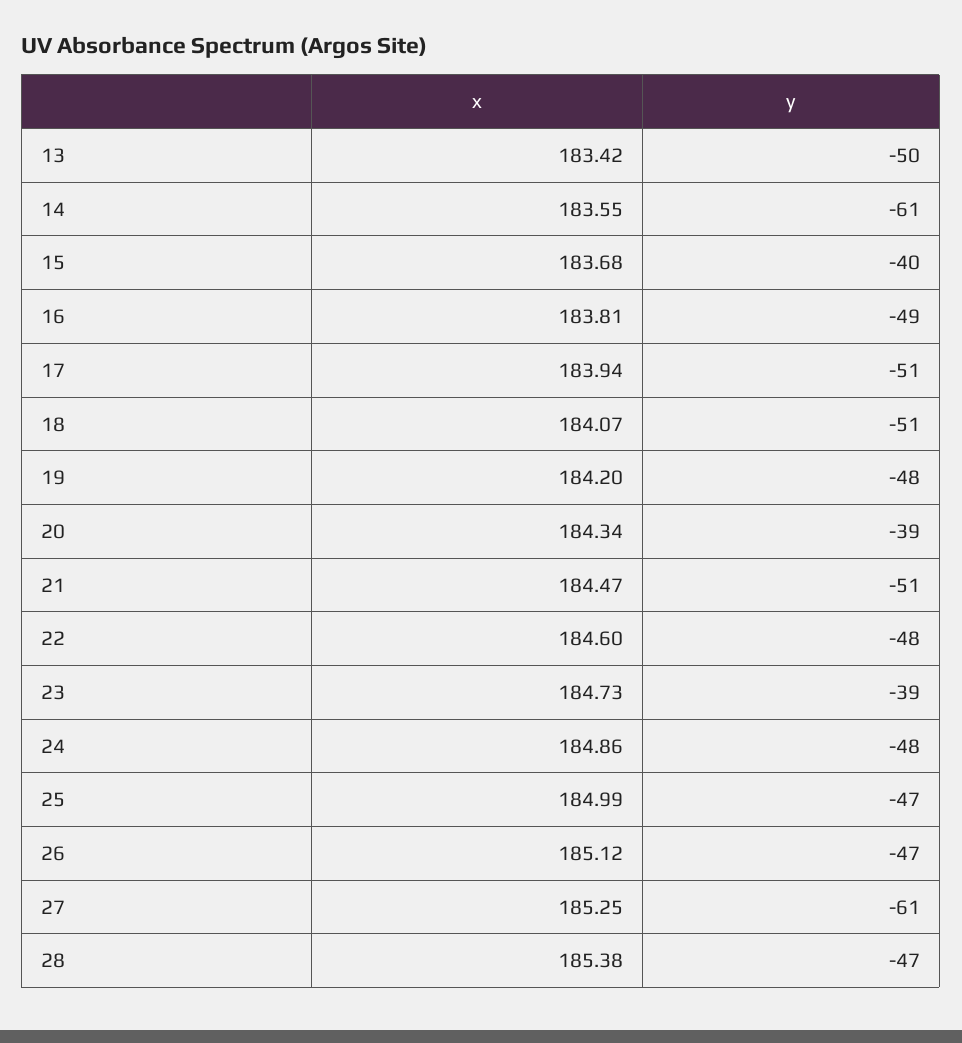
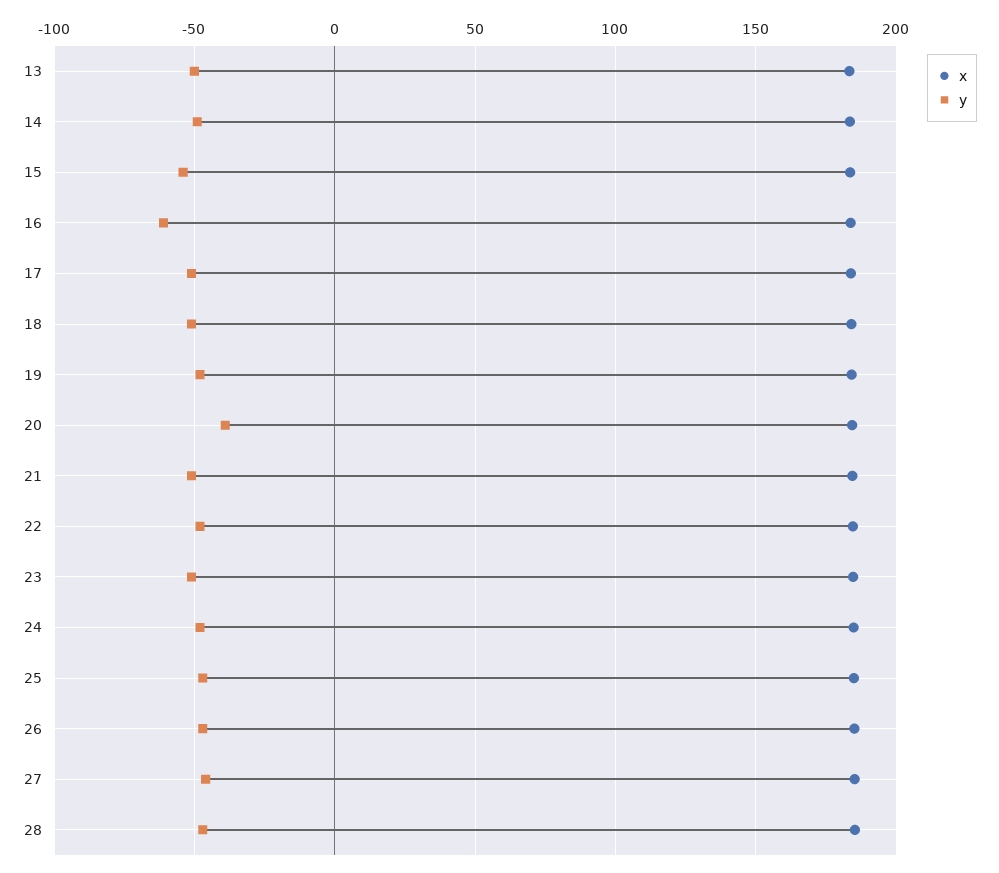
y, 14: -61 -> -50
y, 15: -40 -> -55
y, 16: -49 -> -60
y, 23: -39 -> -50
y, 27: -61 -> -45

